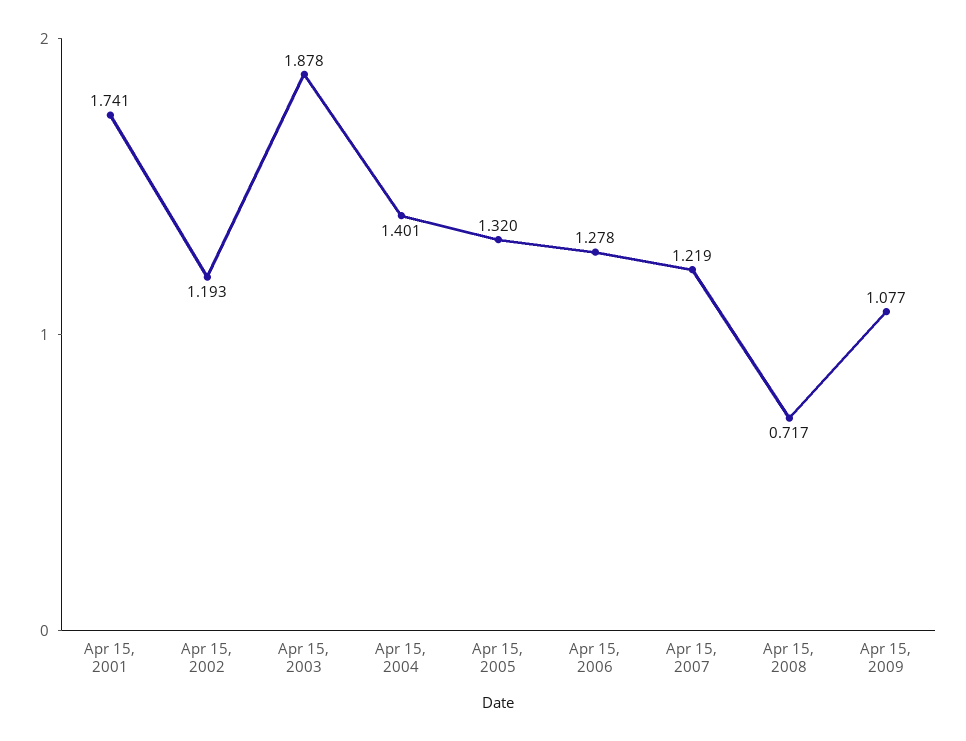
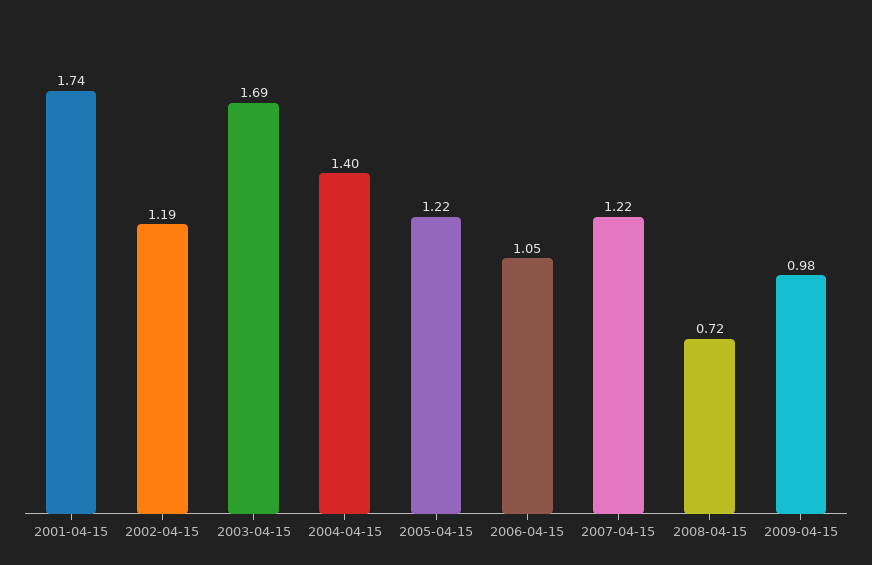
Apr 15, 2003: 1.878 -> 1.69
Apr 15, 2005: 1.32 -> 1.22
Apr 15, 2006: 1.278 -> 1.05
Apr 15, 2009: 1.077 -> 0.98

